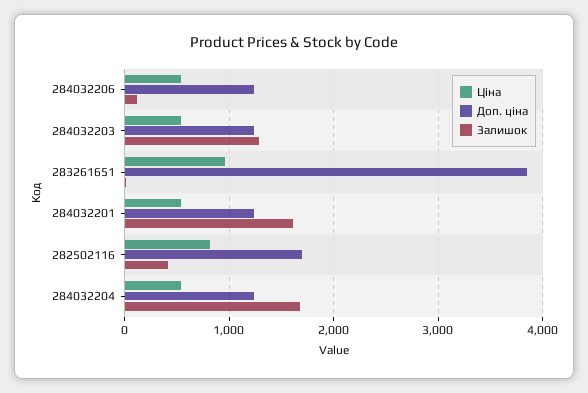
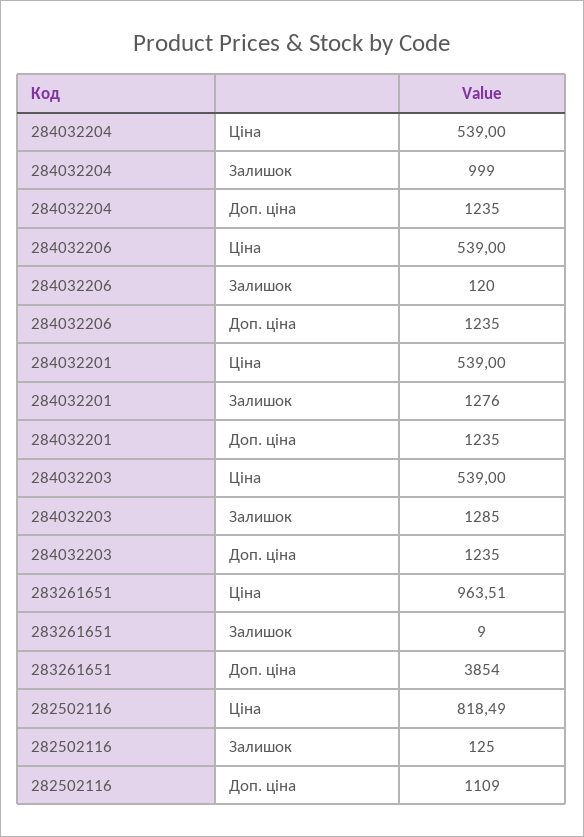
Залишок, 284032201: 1600 -> 1276
Доп. ціна, 282502116: 1700 -> 1109
Залишок, 282502116: 400 -> 125
Залишок, 284032204: 1700 -> 999

